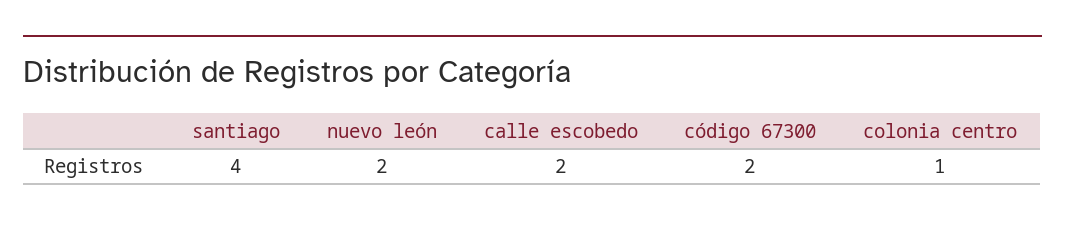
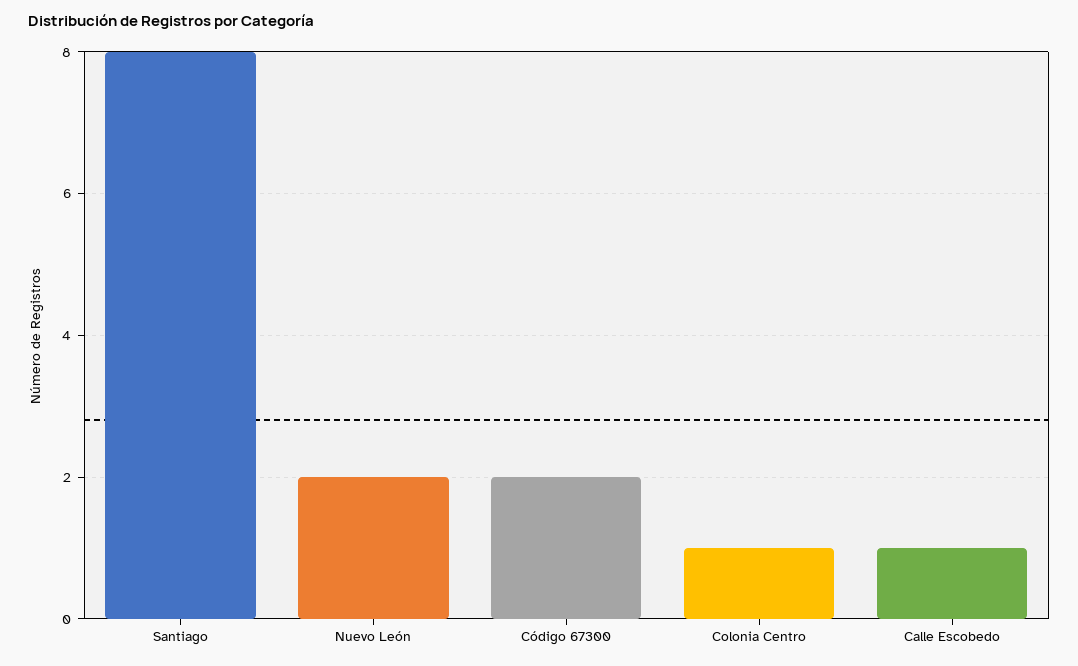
santiago: 4 -> 8
calle escobedo: 2 -> 1

